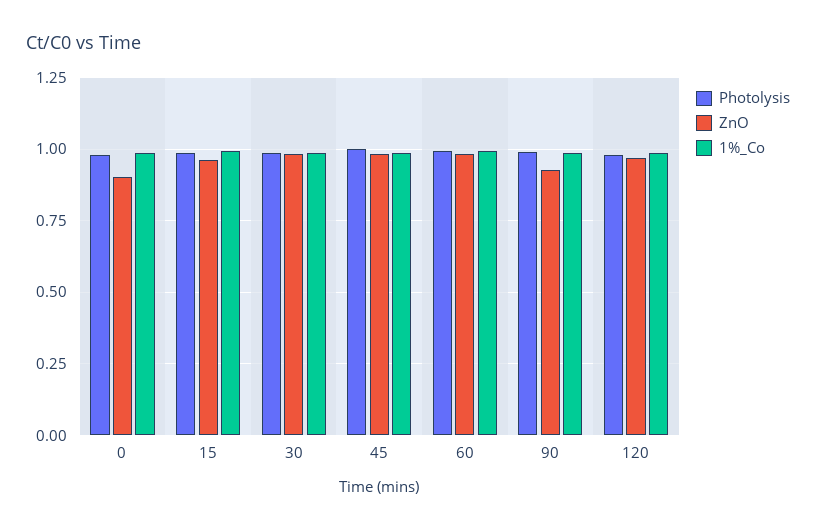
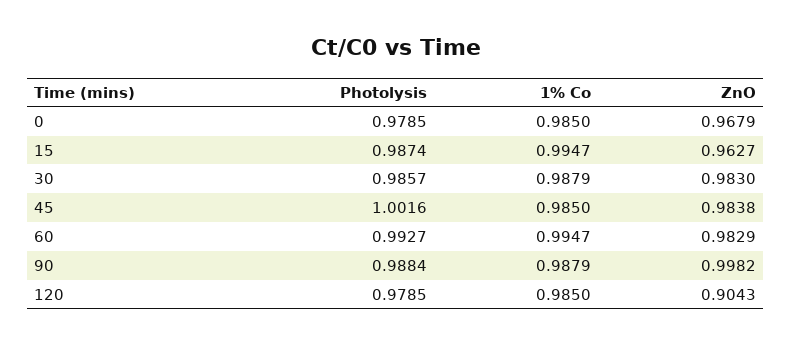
ZnO, 0: 0.9 -> 0.9679
ZnO, 90: 0.925 -> 0.9982
ZnO, 120: 0.975 -> 0.9043

